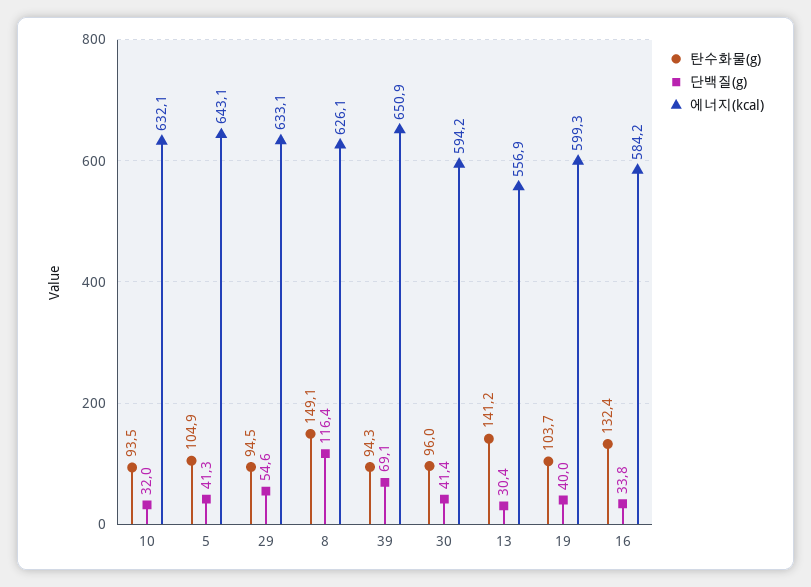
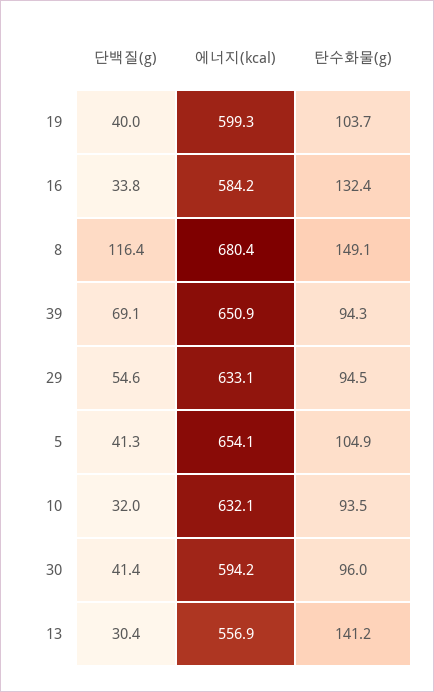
에너지(kcal), 5: 643.1 -> 654.1
에너지(kcal), 8: 626.1 -> 680.4

